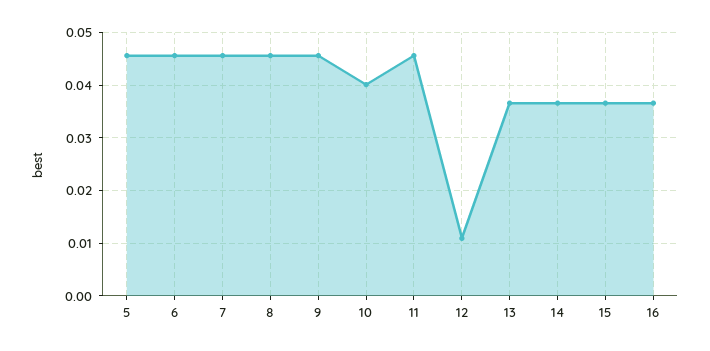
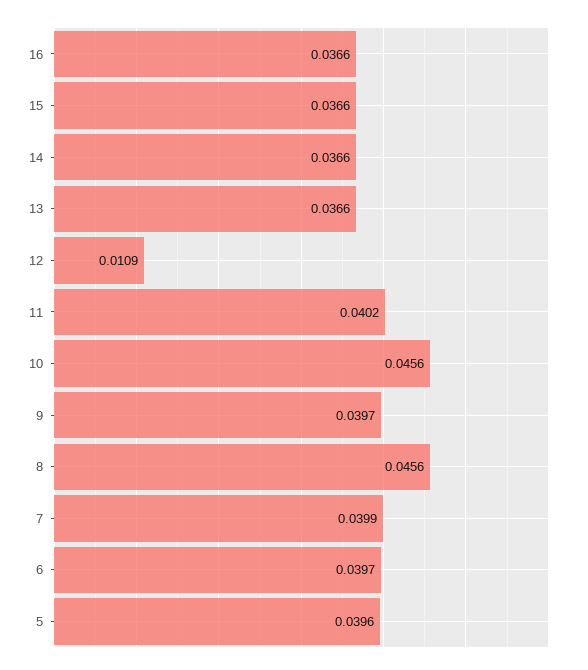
5: 0.046 -> 0.0396
6: 0.046 -> 0.0397
7: 0.046 -> 0.0399
9: 0.046 -> 0.0397
10: 0.04 -> 0.0456
11: 0.046 -> 0.0402

